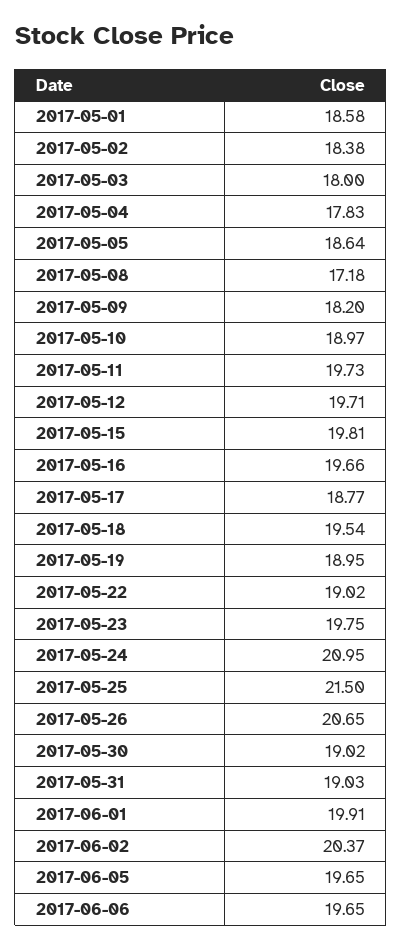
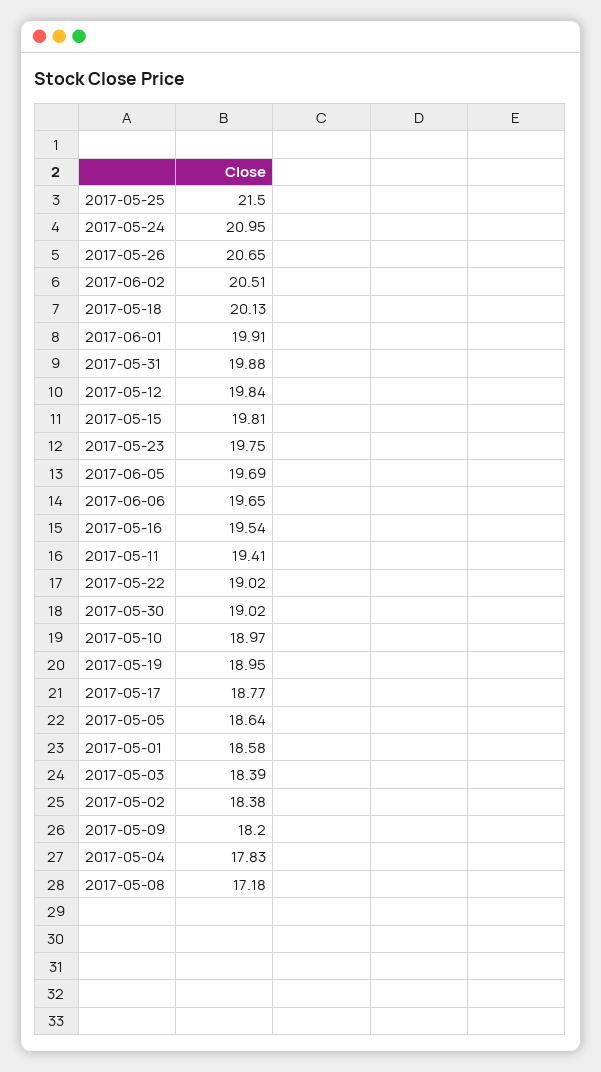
2017-05-03: 18 -> 18.39
2017-05-11: 19.73 -> 19.41
2017-05-12: 19.71 -> 19.84
2017-05-16: 19.66 -> 19.54
2017-05-18: 19.54 -> 20.13
2017-05-31: 19.03 -> 19.88
2017-06-02: 20.37 -> 20.51
2017-06-05: 19.65 -> 19.69

